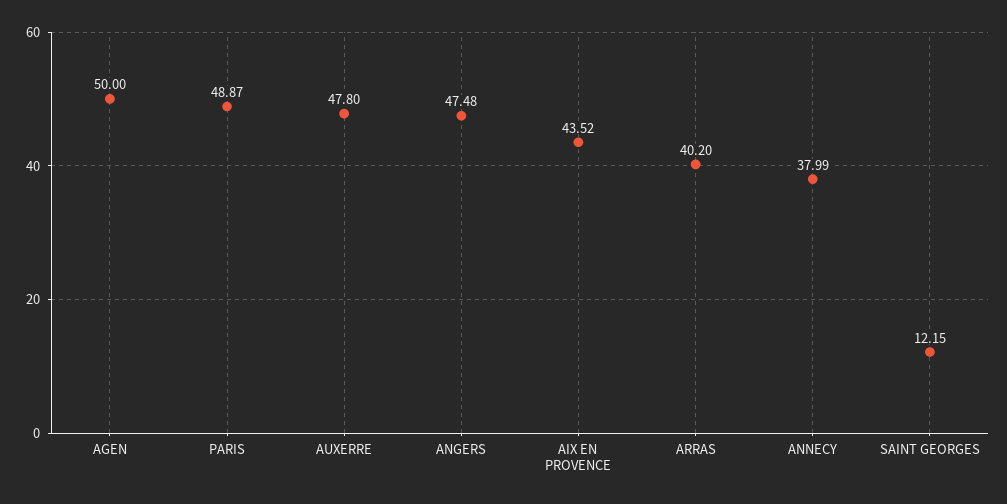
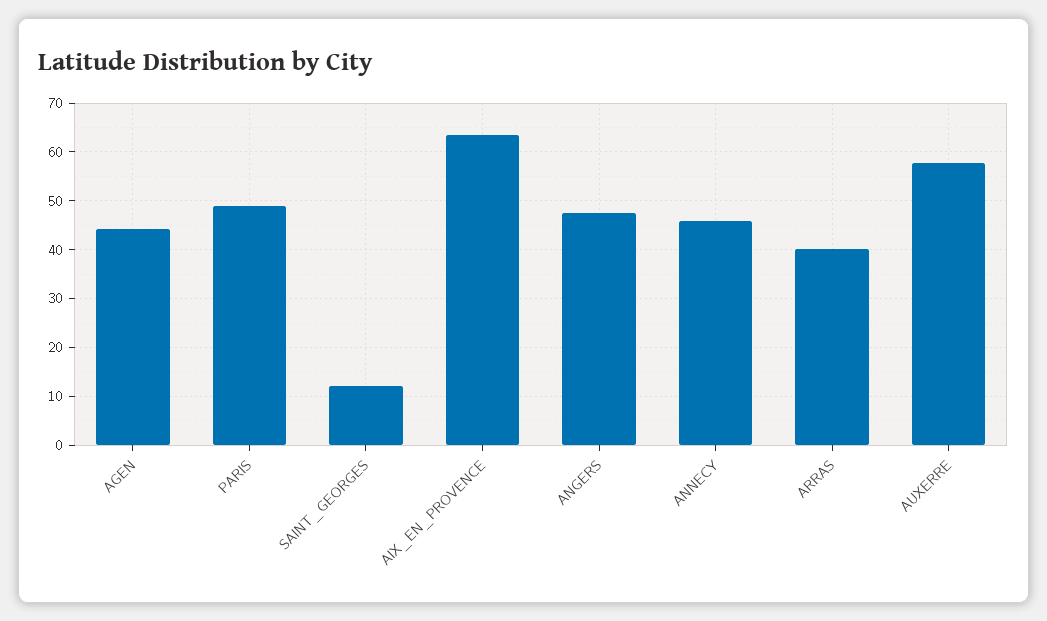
AGEN: 50 -> 44
AUXERRE: 47.8 -> 58
AIX EN PROVENCE: 43.52 -> 64
ANNECY: 37.99 -> 46

